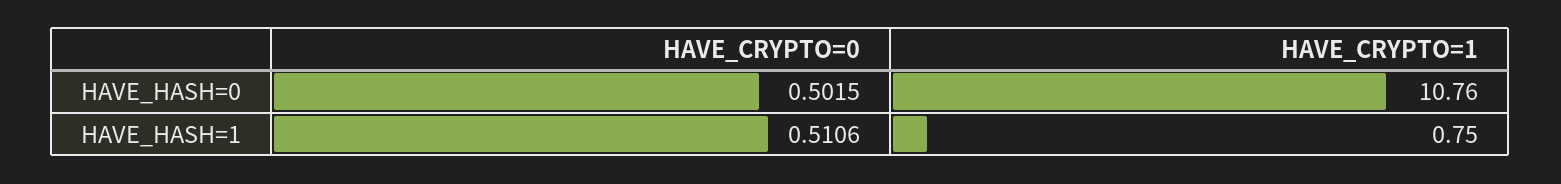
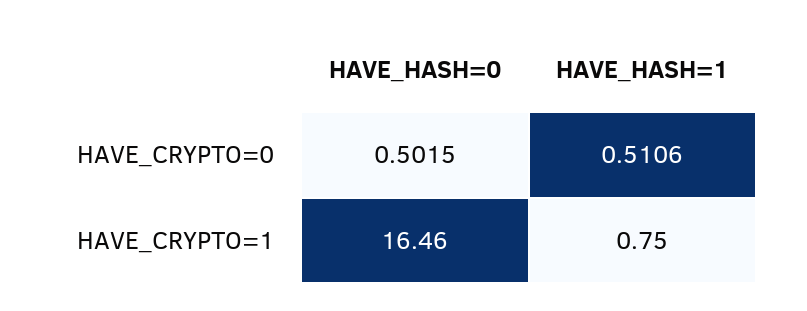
HAVE_CRYPTO=1, HAVE_HASH=0: 10.76 -> 16.46

